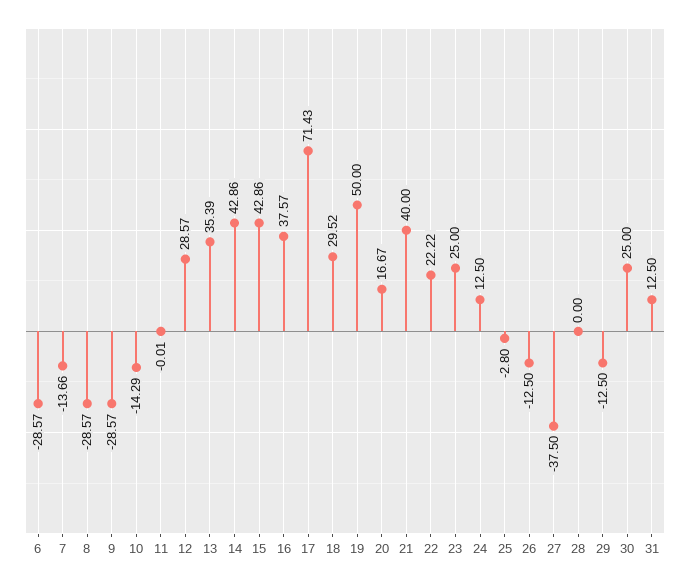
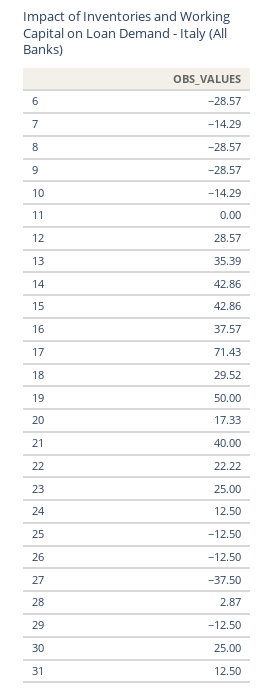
7: -13.66 -> -14.29
11: -0.01 -> 0
20: 16.67 -> 17.33
25: -2.8 -> -12.5
28: 0 -> 2.87

